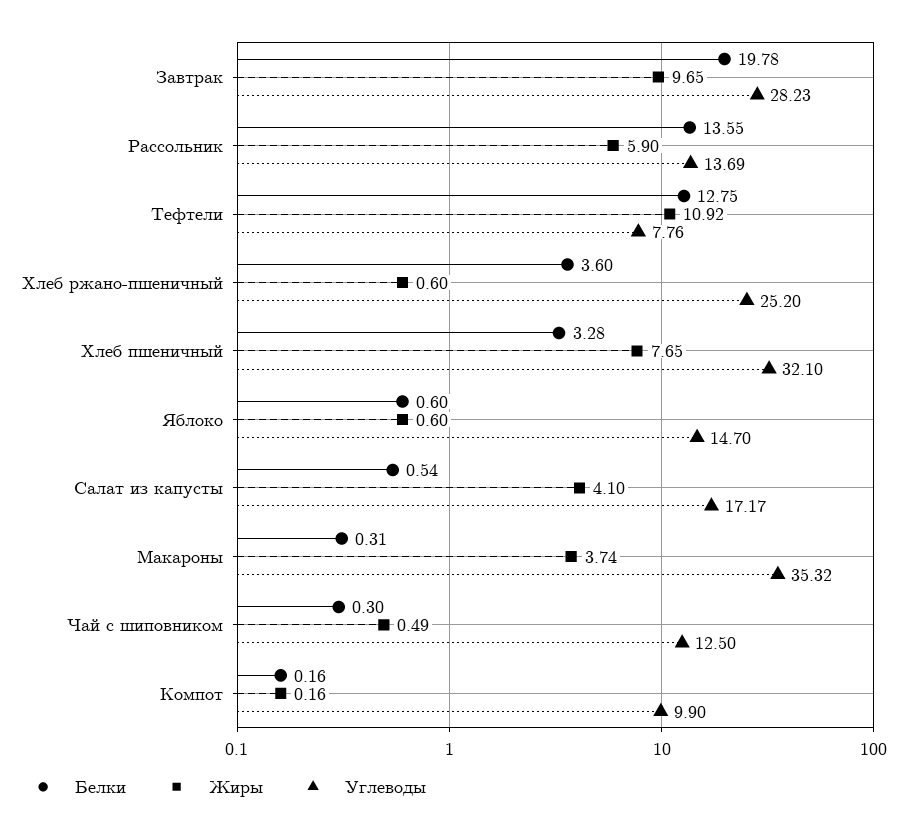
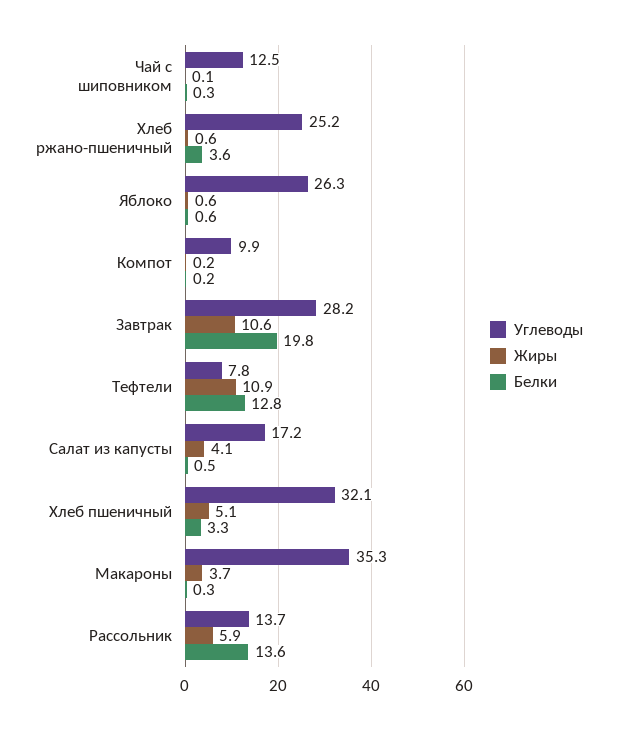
Жиры, Завтрак: 9.65 -> 10.6
Жиры, Хлеб пшеничный: 7.65 -> 5.1
Углеводы, Яблоко: 14.7 -> 26.3
Жиры, Чай с шиповником: 0.49 -> 0.1

